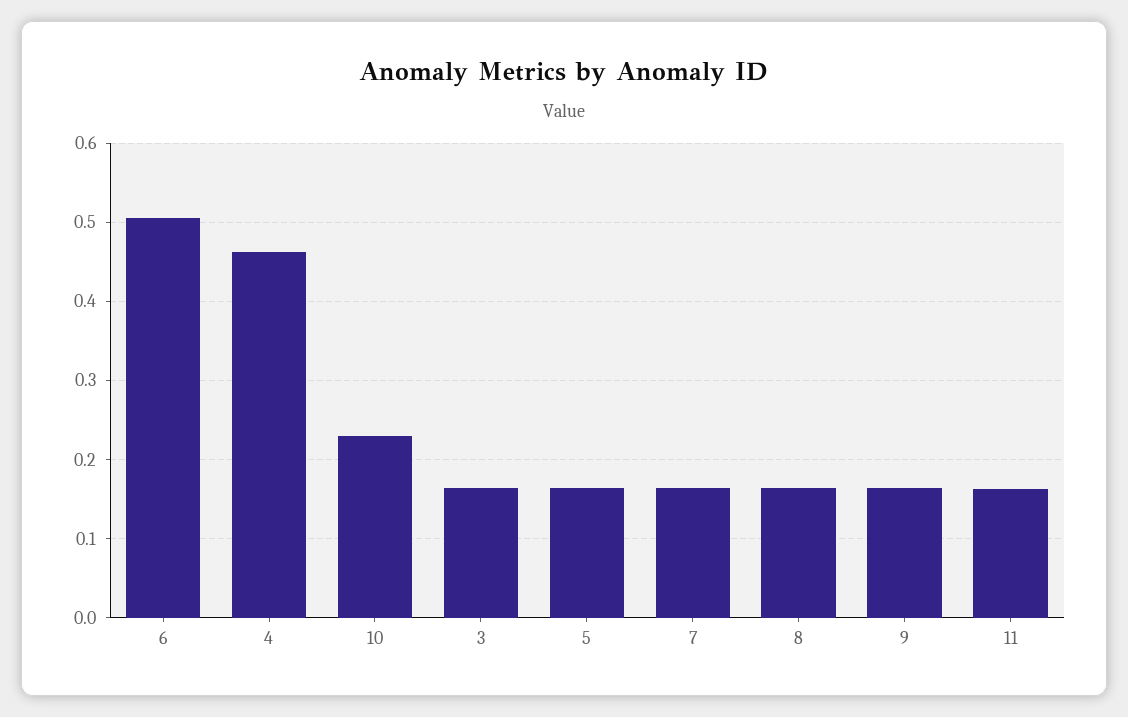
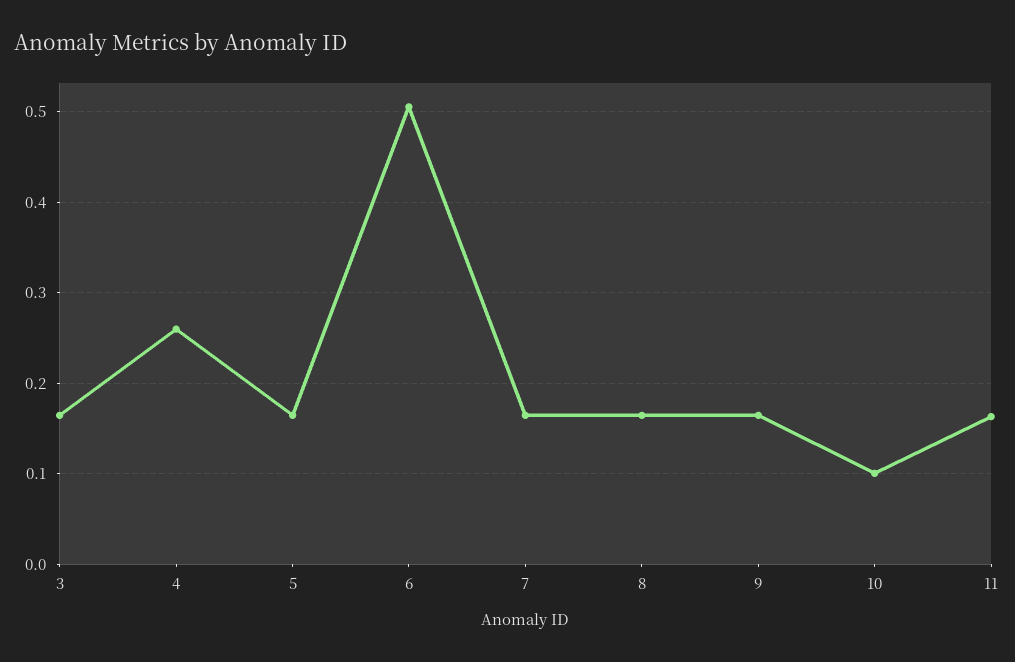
4: 0.46 -> 0.26
10: 0.23 -> 0.1

